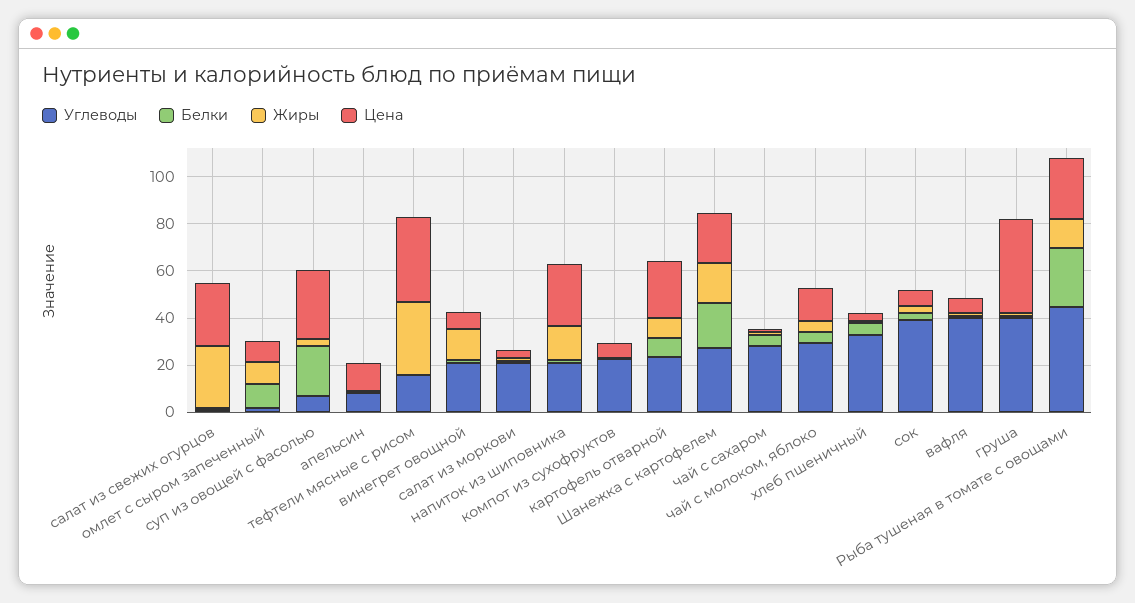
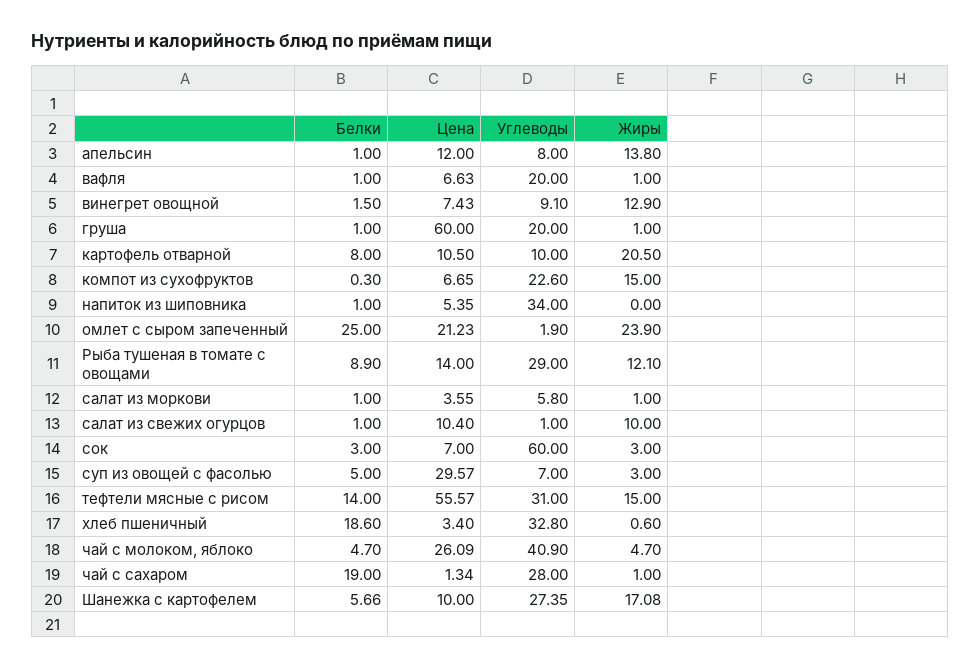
Жиры, салат из свежих огурцов: 25 -> 10
Цена, салат из свежих огурцов: 25 -> 10.4
Белки, омлет с сыром запеченный: 10 -> 25
Жиры, омлет с сыром запеченный: 10 -> 23.9
Цена, омлет с сыром запеченный: 10 -> 21.23
Белки, суп из овощей с фасолью: 20 -> 5
Жиры, апельсин: 0 -> 13.8
Углеводы, тефтели мясные с рисом: 15 -> 31
Белки, тефтели мясные с рисом: 0 -> 14
Жиры, тефтели мясные с рисом: 30 -> 15
Цена, тефтели мясные с рисом: 35 -> 55.57
Углеводы, винегрет овощной: 20 -> 9.1
Углеводы, салат из моркови: 20 -> 5.8
Углеводы, напиток из шиповника: 20 -> 34
Жиры, напиток из шиповника: 15 -> 0
Цена, напиток из шиповника: 25 -> 5.35
Жиры, компот из сухофруктов: 0 -> 15
Углеводы, картофель отварной: 25 -> 10
Жиры, картофель отварной: 10 -> 20.5
Цена, картофель отварной: 25 -> 10.5
Белки, Шанежка с картофелем: 20 -> 5.66
Цена, Шанежка с картофелем: 20 -> 10
Белки, чай с сахаром: 5 -> 19
Углеводы, чай с молоком, яблоко: 30 -> 40.9
Цена, чай с молоком, яблоко: 15 -> 26.09
Белки, хлеб пшеничный: 5 -> 18.6
Углеводы, сок: 40 -> 60
Углеводы, вафля: 40 -> 20
Углеводы, груша: 40 -> 20
Цена, груша: 40 -> 60
Углеводы, Рыба тушеная в томате с овощами: 45 -> 29
Белки, Рыба тушеная в томате с овощами: 25 -> 8.9
Цена, Рыба тушеная в томате с овощами: 25 -> 14

